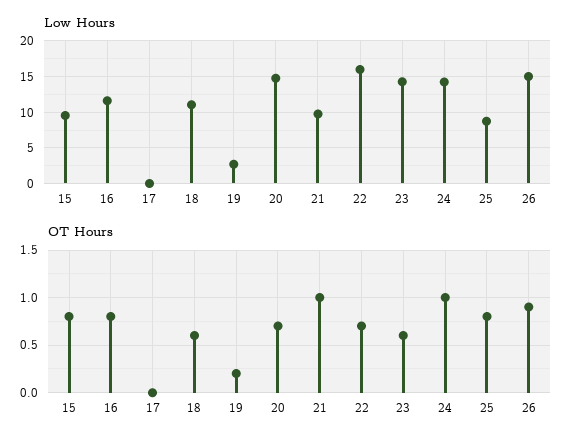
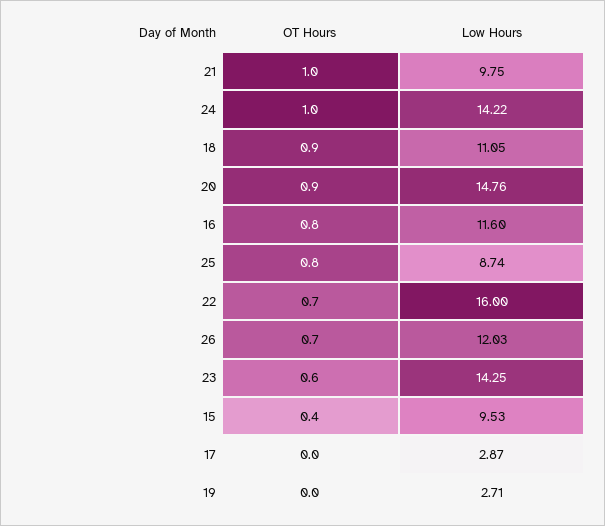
Low Hours, 17: 0 -> 2.87
Low Hours, 26: 15 -> 12.03
OT Hours, 15: 0.8 -> 0.4
OT Hours, 18: 0.6 -> 0.9
OT Hours, 19: 0.2 -> 0
OT Hours, 20: 0.7 -> 0.9
OT Hours, 26: 0.9 -> 0.7

